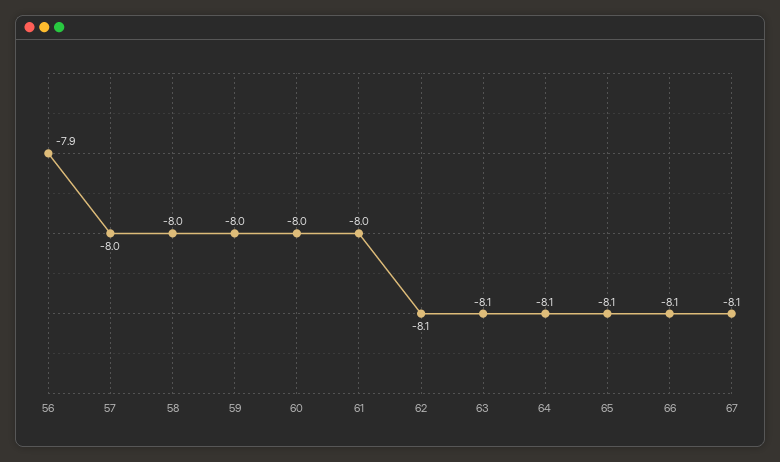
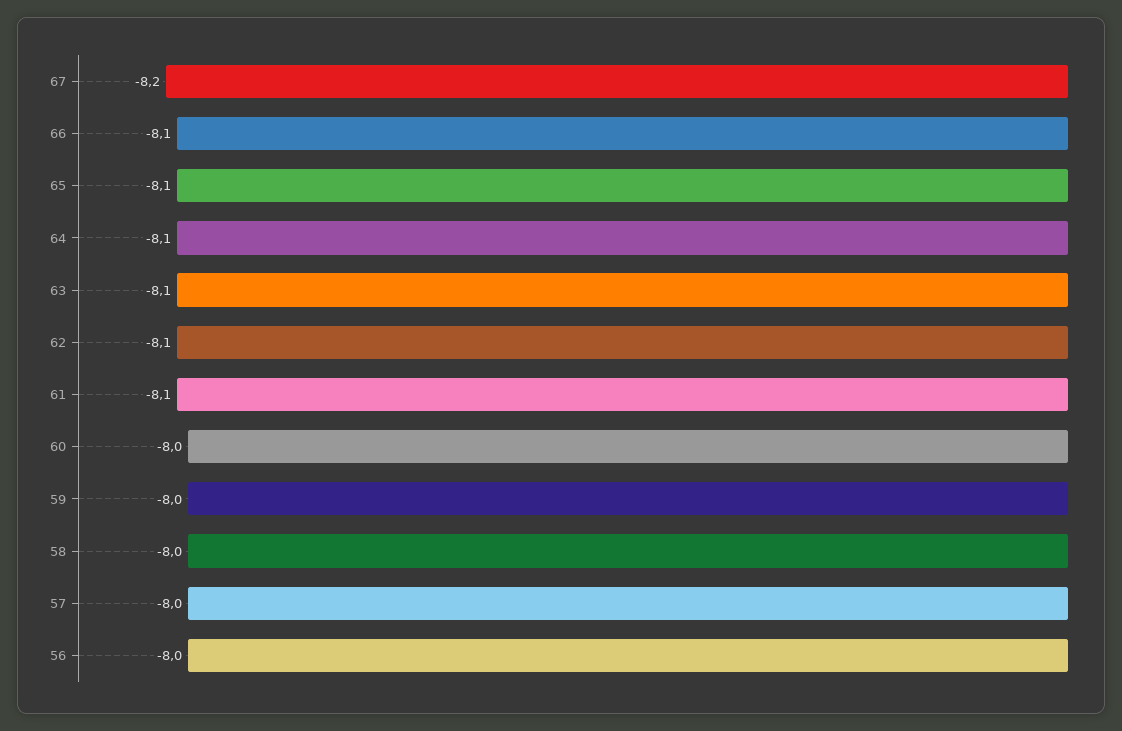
56: -7.9 -> -8
61: -8 -> -8.1
67: -8.1 -> -8.2

